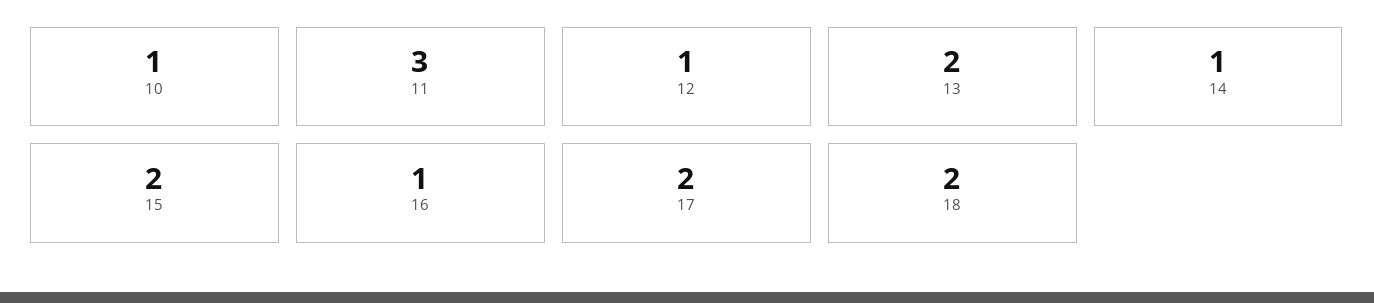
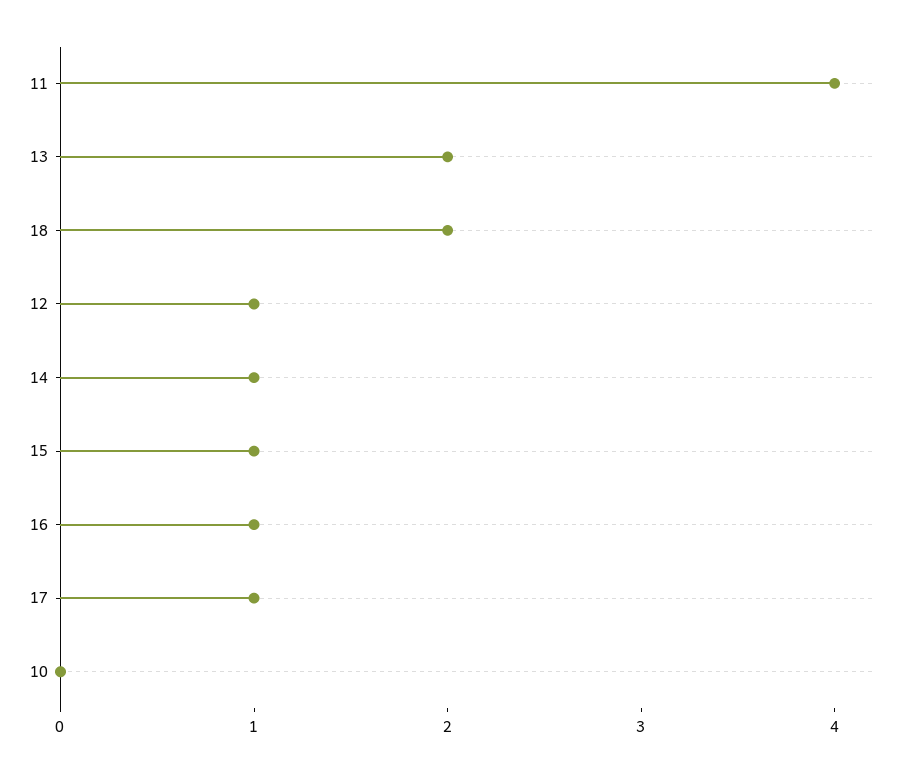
10: 1 -> 0
11: 3 -> 4
15: 2 -> 1
17: 2 -> 1

